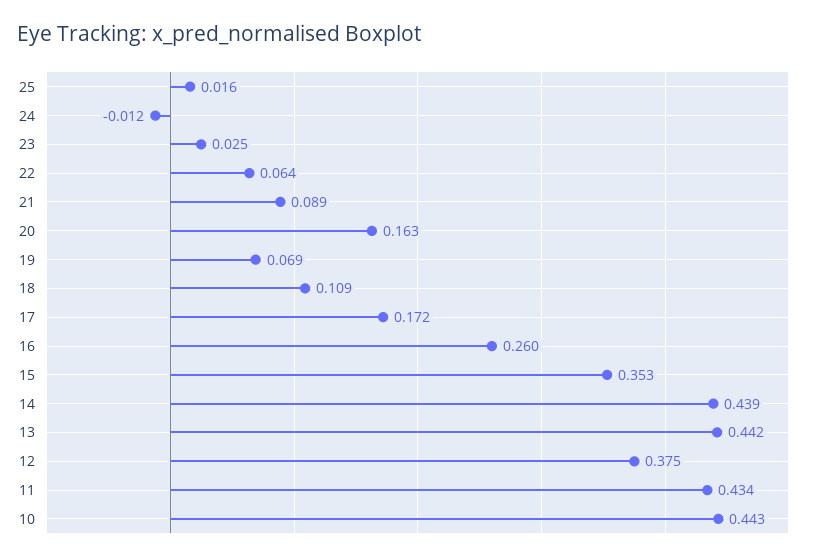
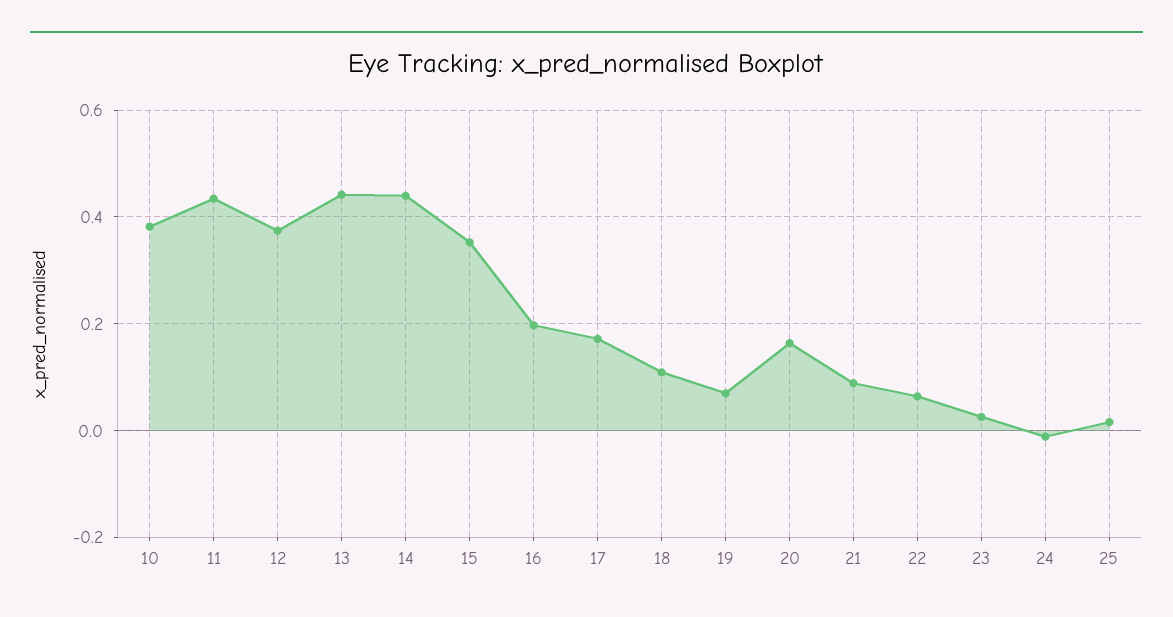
16: 0.26 -> 0.2
10: 0.443 -> 0.38

